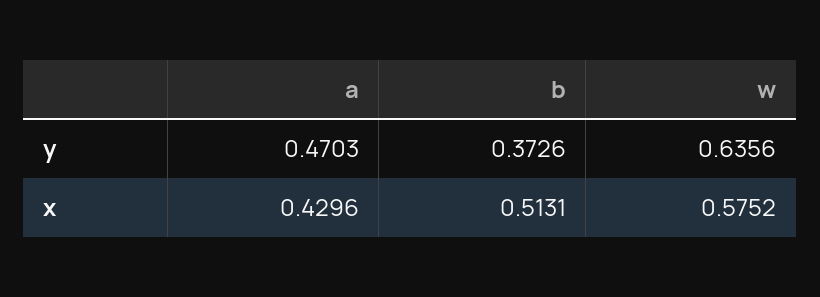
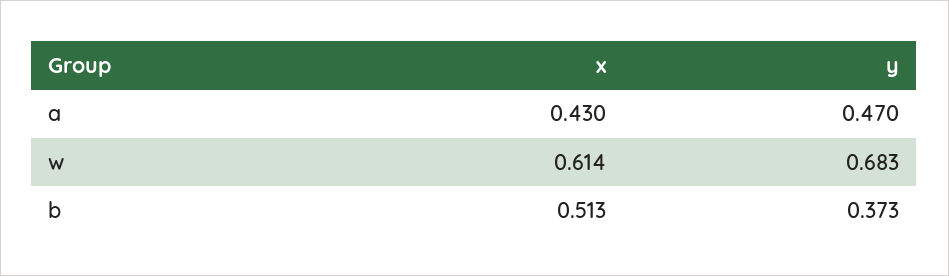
w, y: 0.6356 -> 0.683
w, x: 0.5752 -> 0.614

